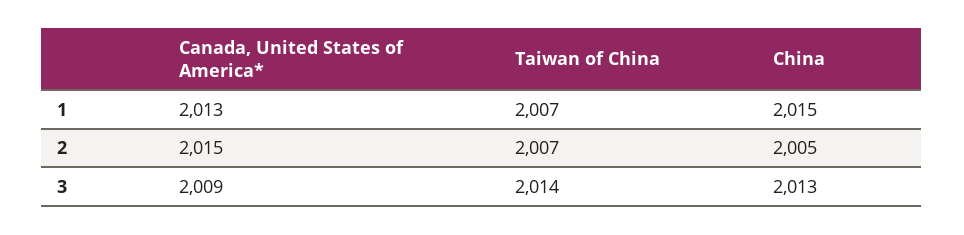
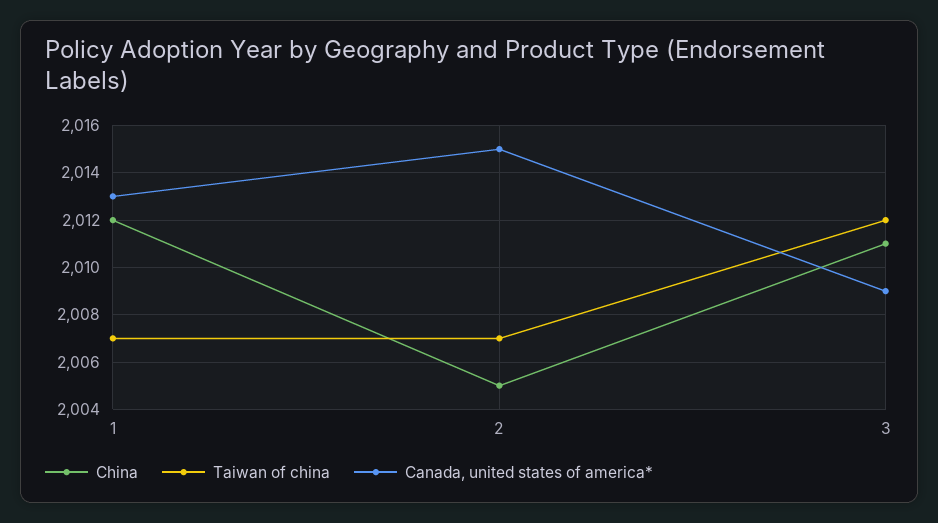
China, 1: 2015 -> 2012
Taiwan of China, 3: 2014 -> 2012
China, 3: 2013 -> 2011

